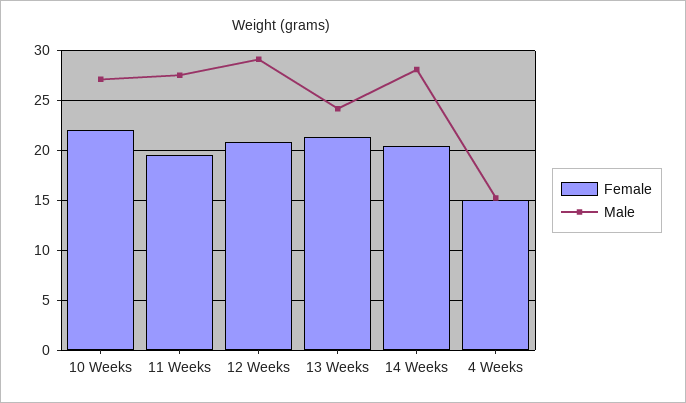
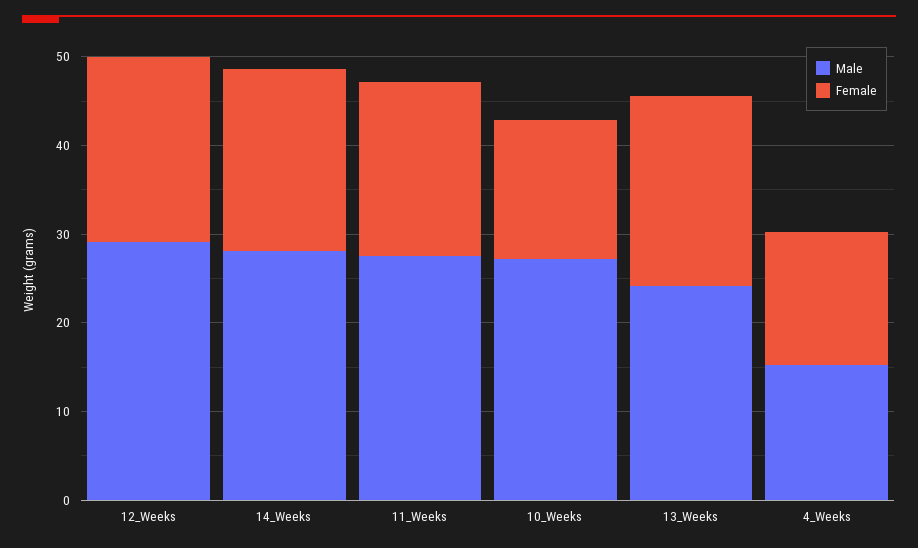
Female, 10 Weeks: 22 -> 16

